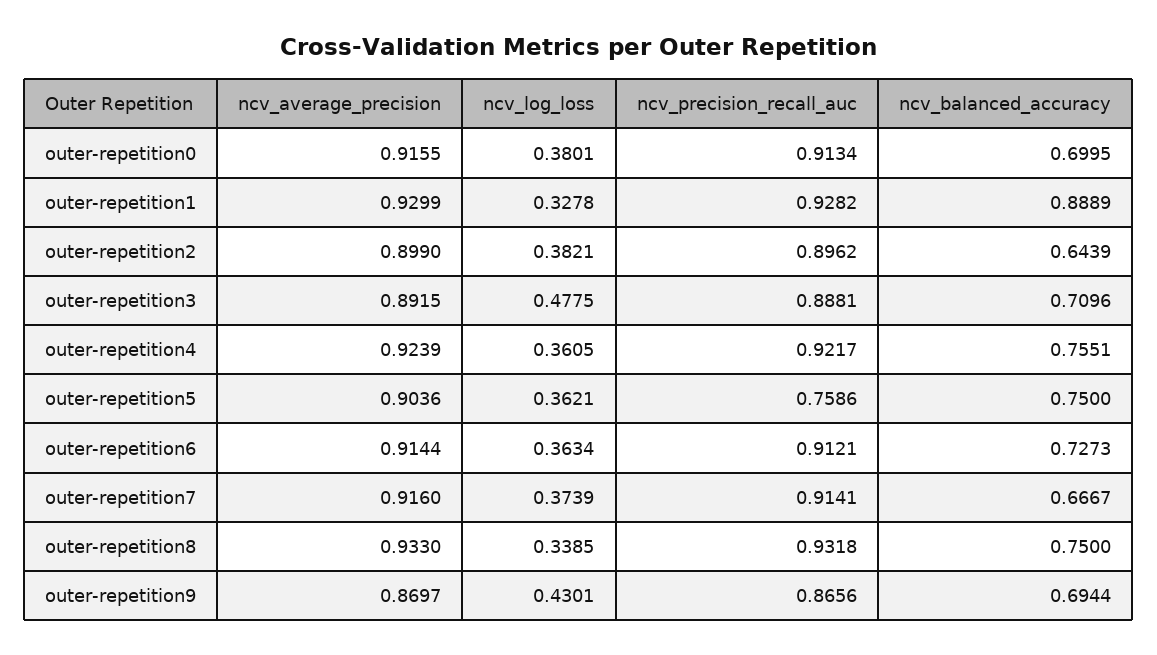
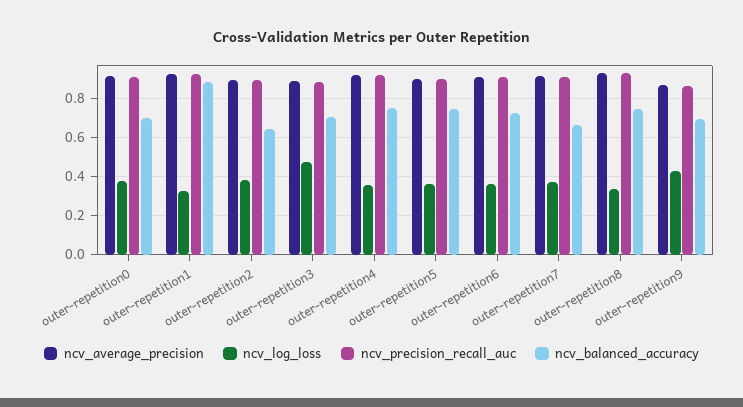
ncv_precision_recall_auc, outer-repetition5: 0.7586 -> 0.9

